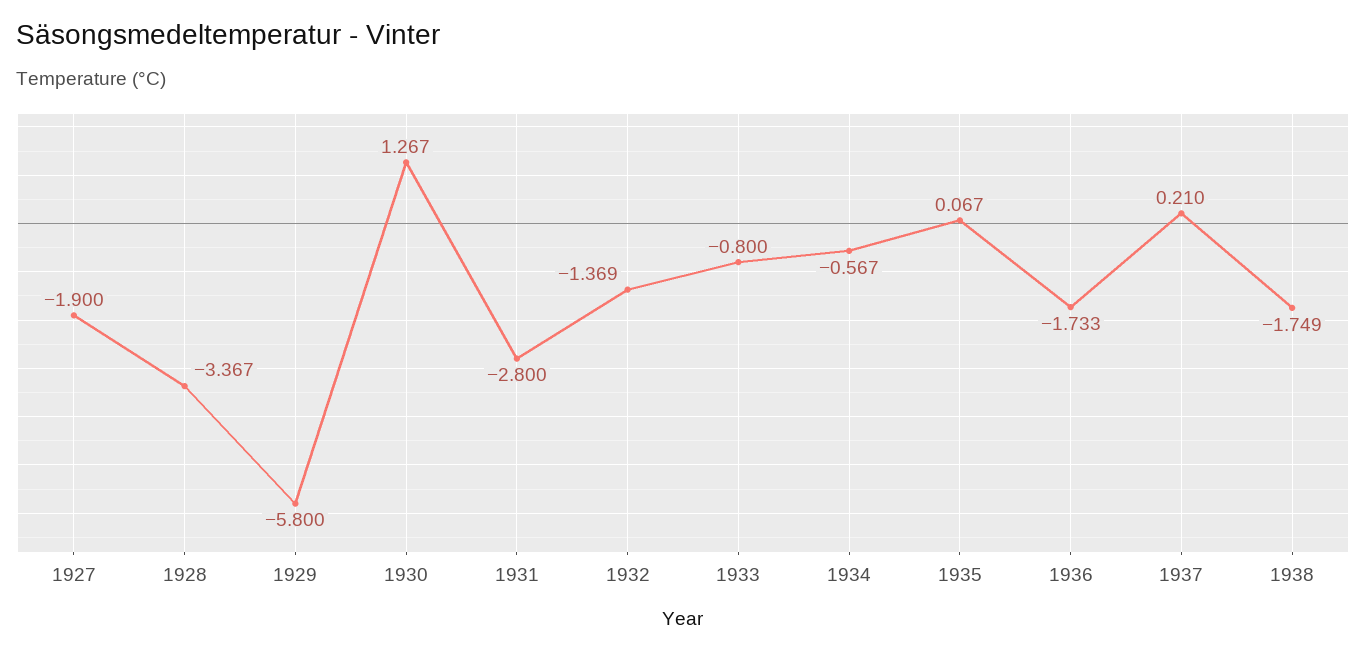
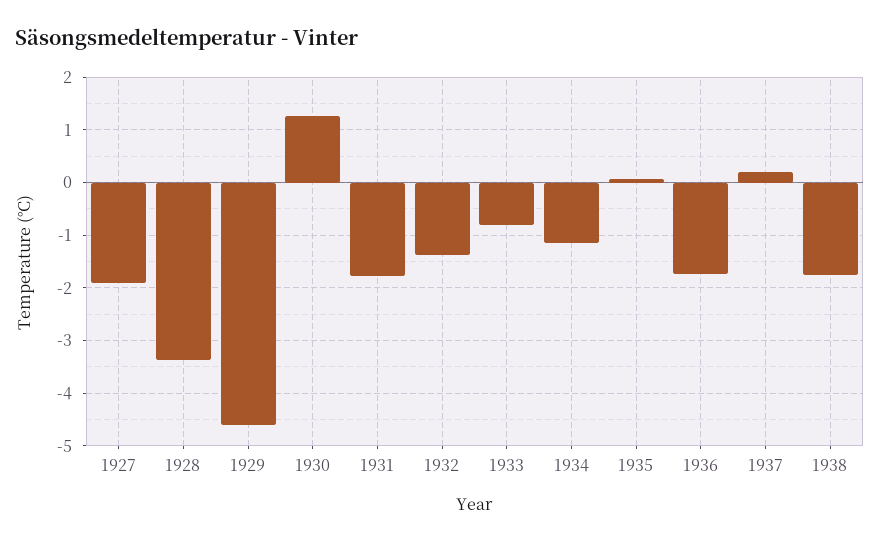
1929: -5.8 -> -4.6
1931: -2.8 -> -1.8
1934: -0.567 -> -1.2

